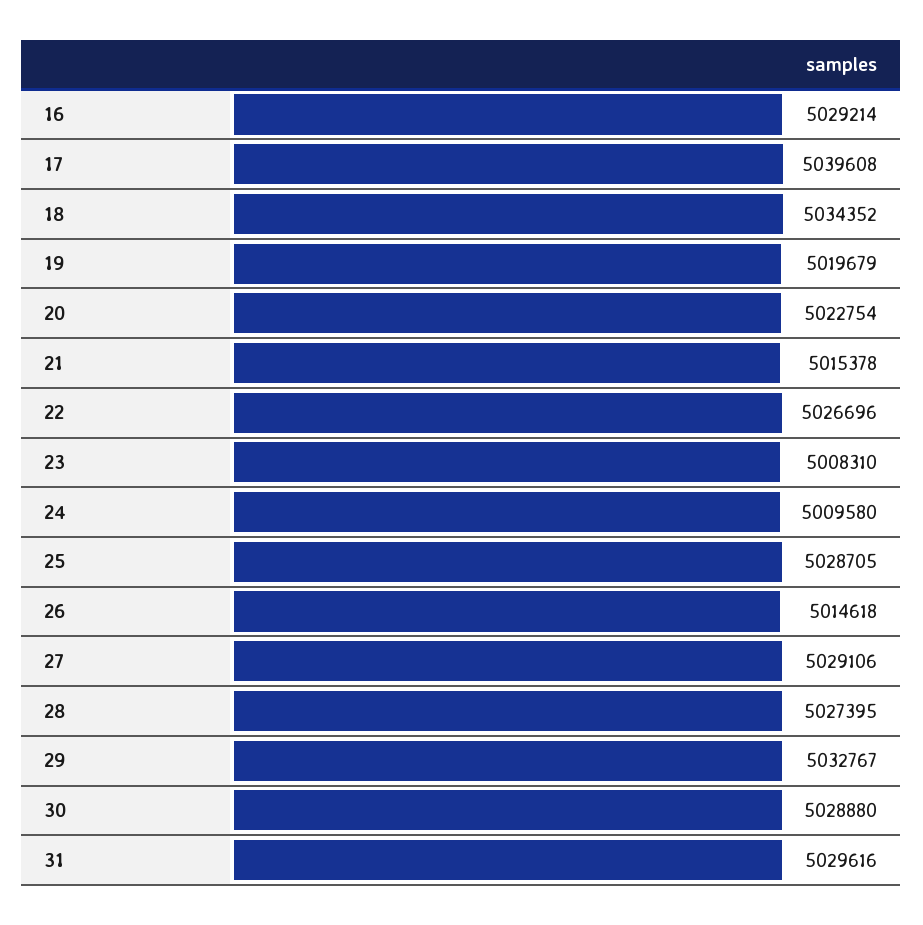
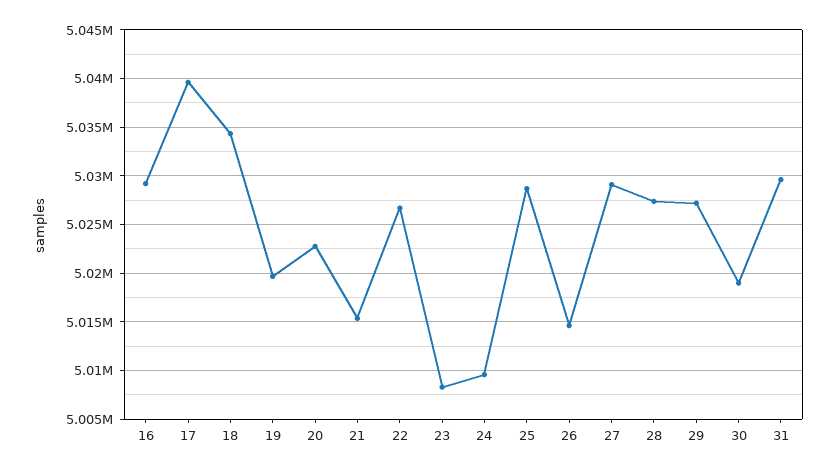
29: 5032767 -> 5027000
30: 5028880 -> 5019000

